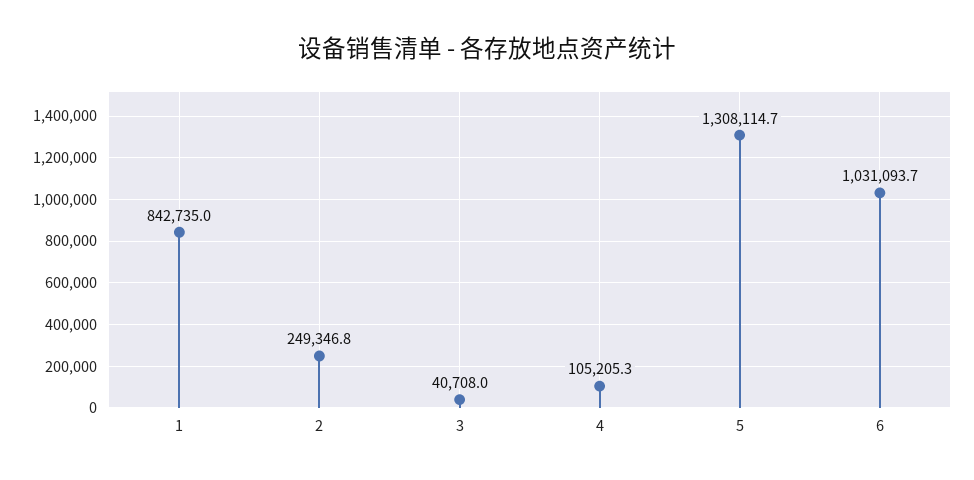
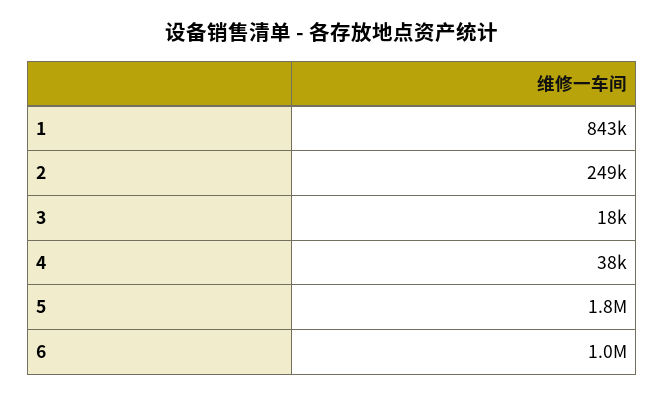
3: 40708 -> 18000
4: 105205.3 -> 38000
5: 1308114.7 -> 1800000

